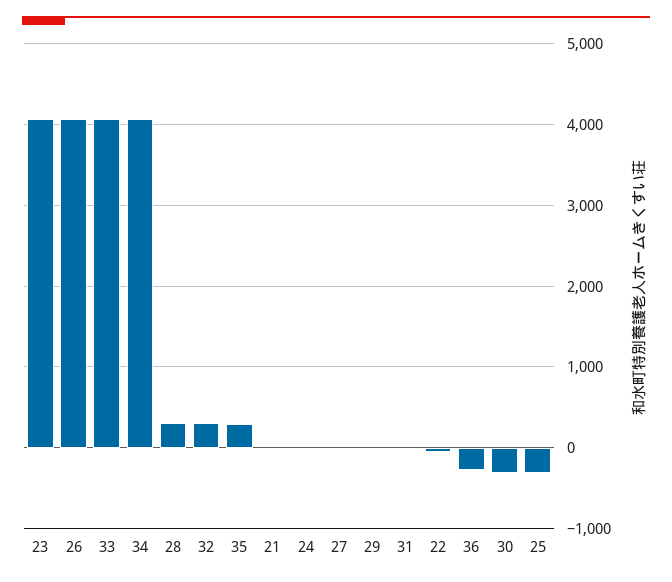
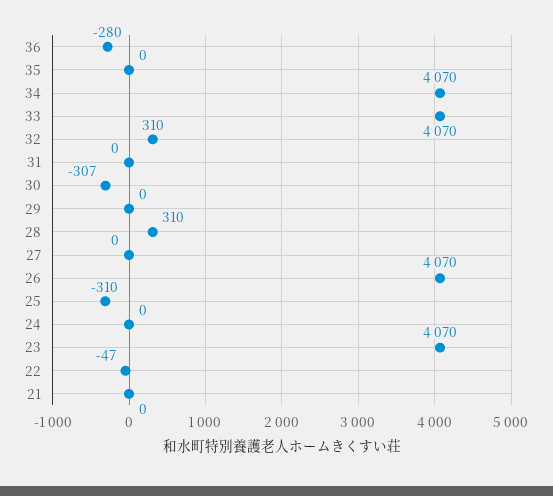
35: 300 -> 0

